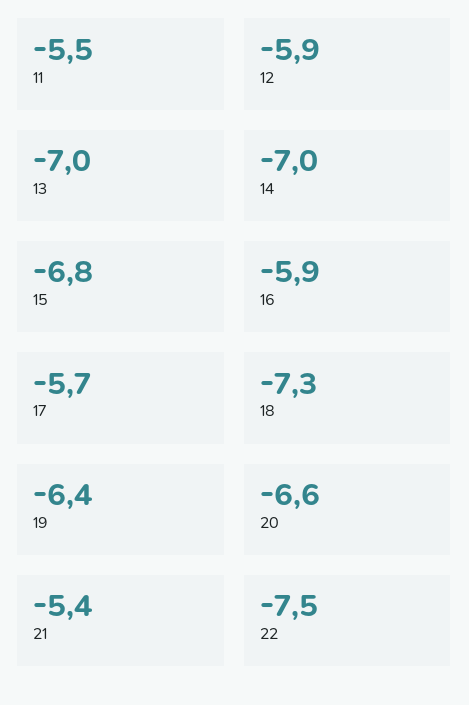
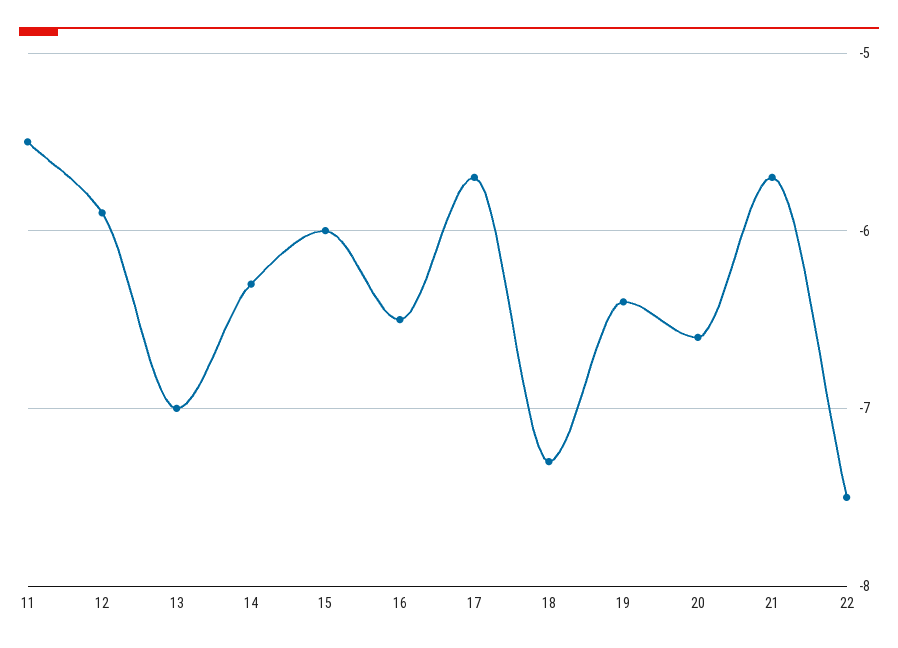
14: -7 -> -6.3
15: -6.8 -> -6
16: -5.9 -> -6.5
21: -5.4 -> -5.7

